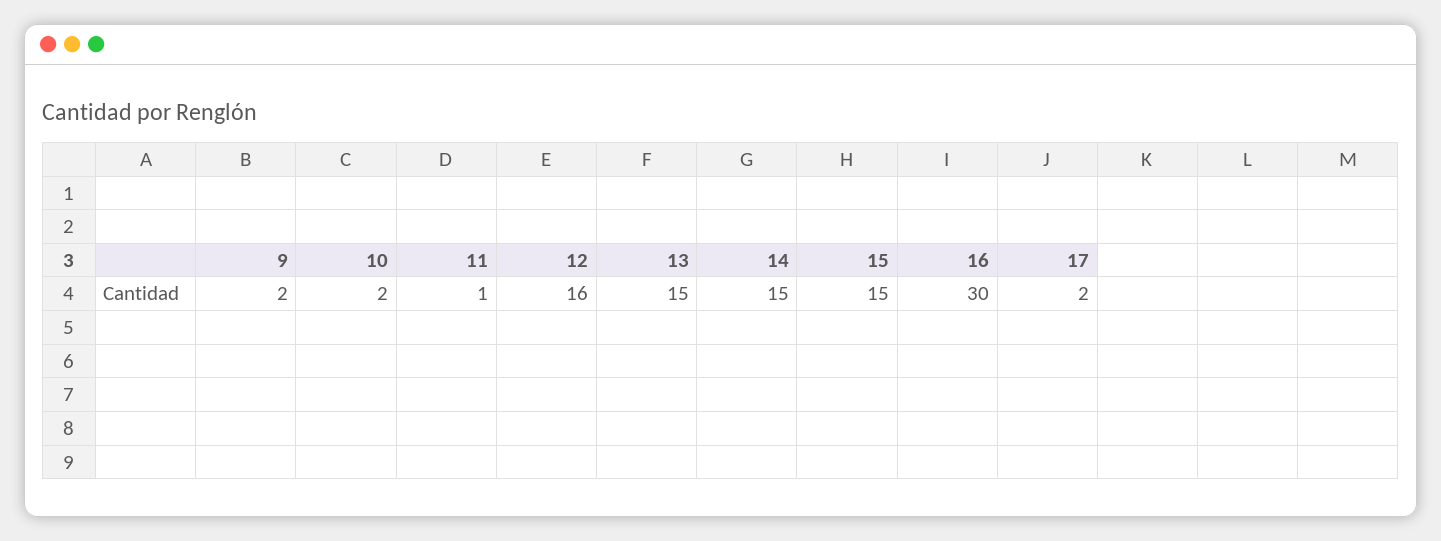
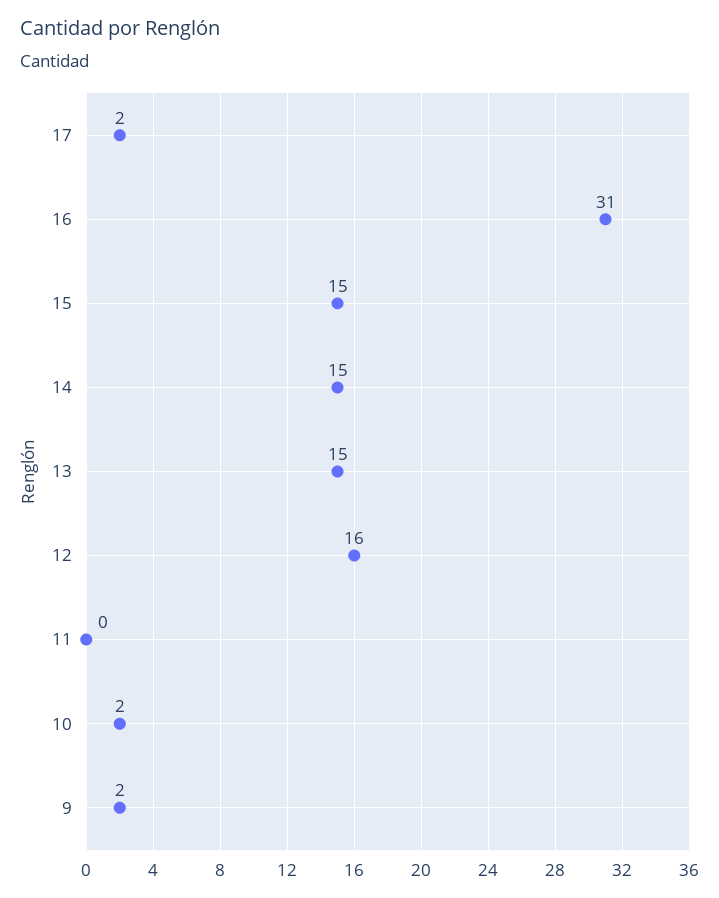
11: 1 -> 0
16: 30 -> 31

